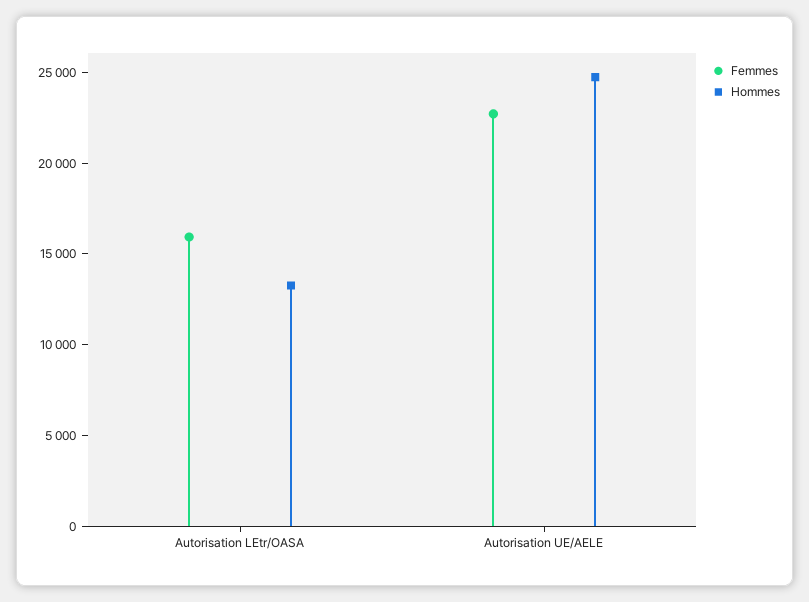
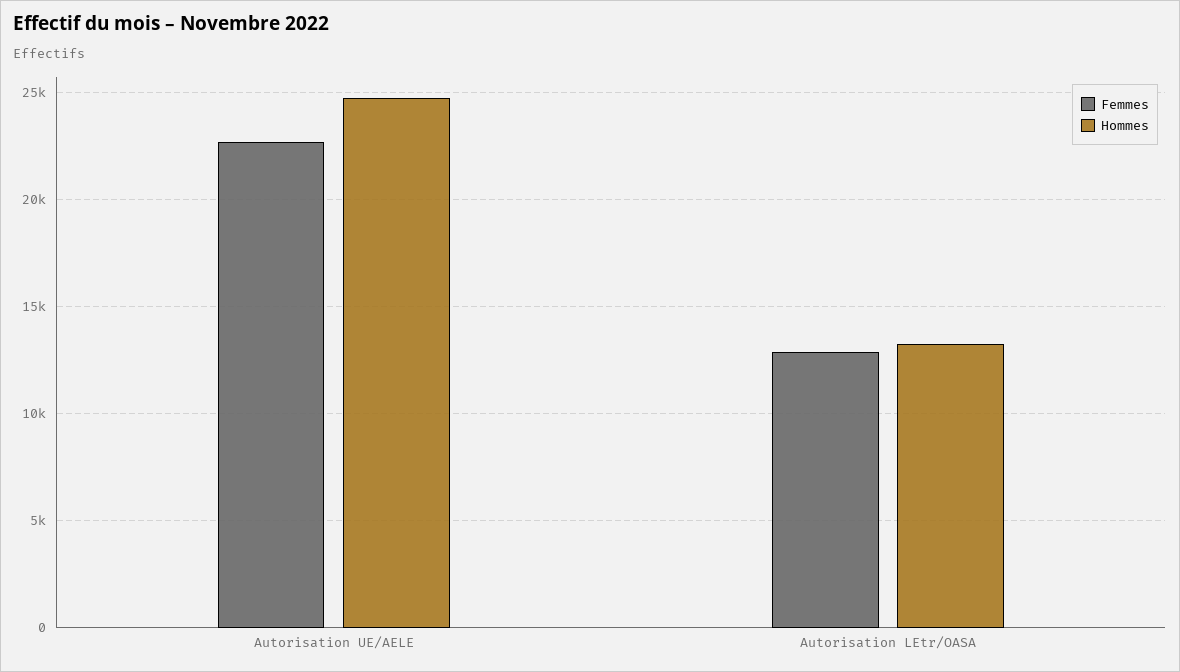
Femmes, Autorisation LEtr/OASA: 16000 -> 13000

